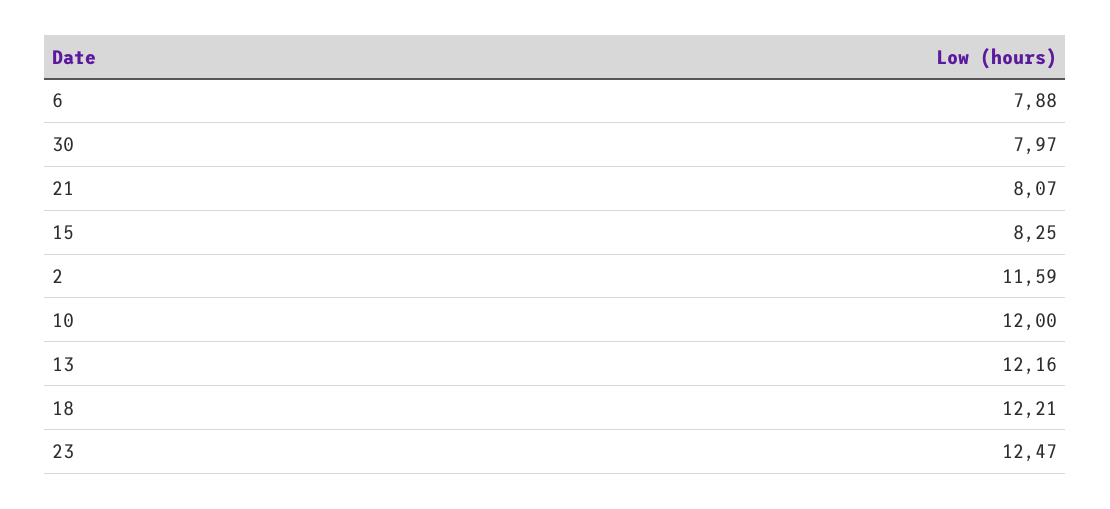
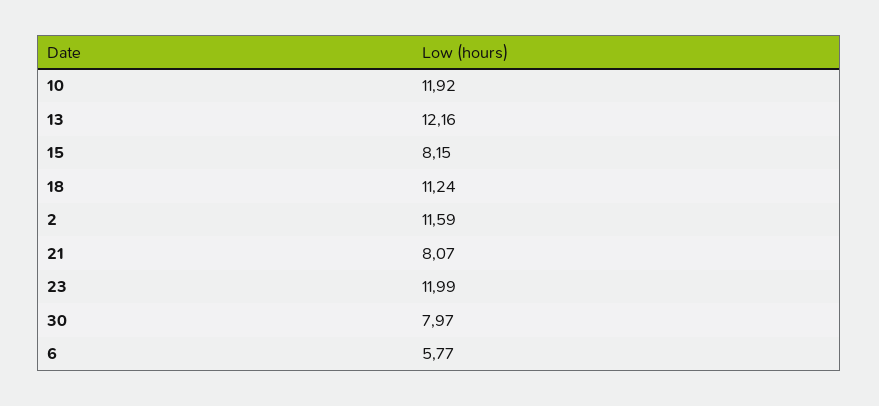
6: 7.88 -> 5.77
15: 8.25 -> 8.15
10: 12 -> 11.92
18: 12.21 -> 11.24
23: 12.47 -> 11.99

